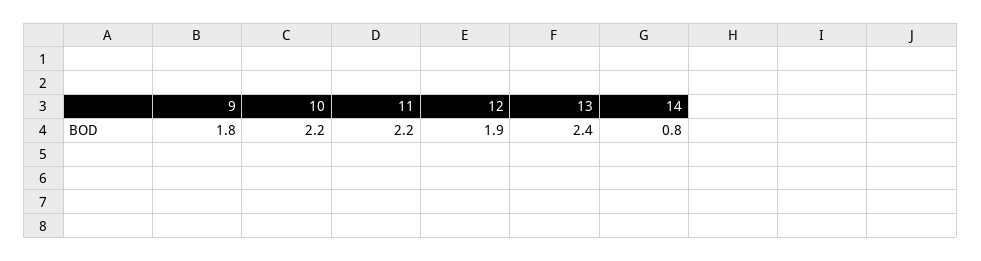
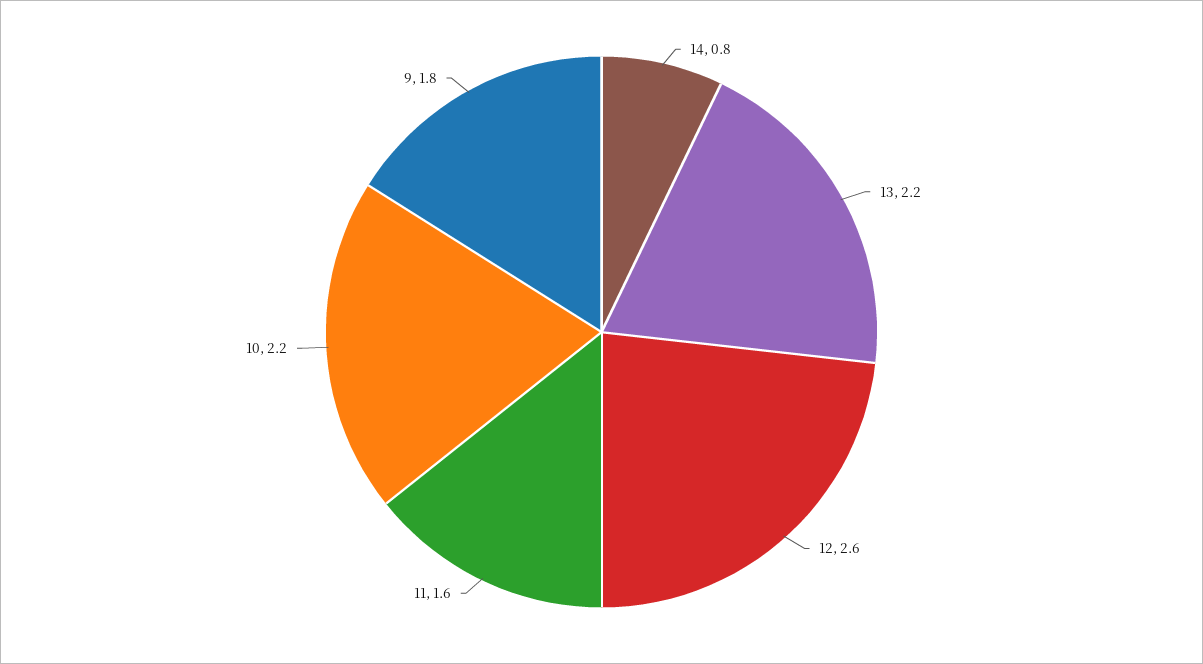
11: 2.2 -> 1.6
12: 1.9 -> 2.6
13: 2.4 -> 2.2

